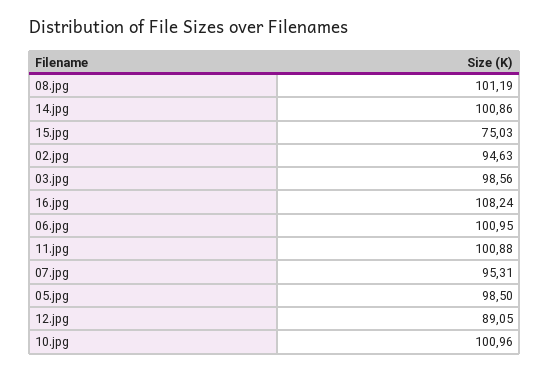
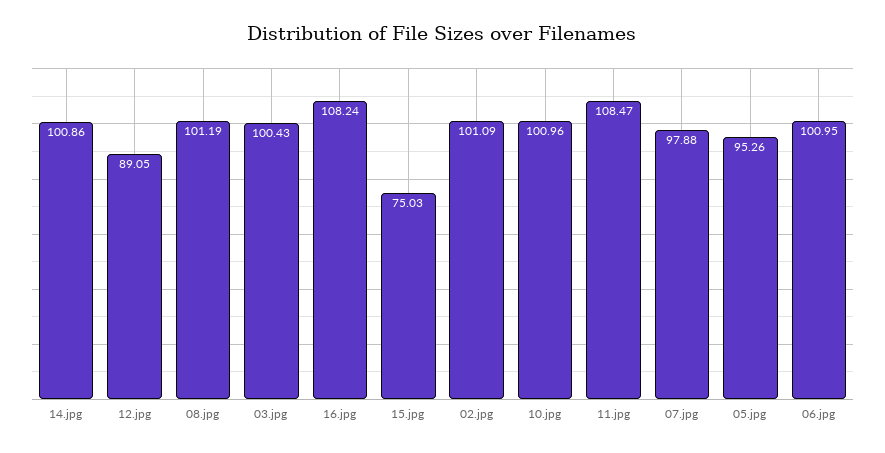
02.jpg: 94.63 -> 101.09
03.jpg: 98.56 -> 100.43
11.jpg: 100.88 -> 108.47
07.jpg: 95.31 -> 97.88
05.jpg: 98.5 -> 95.26

